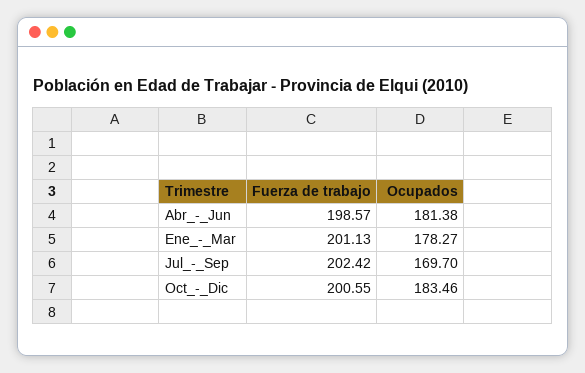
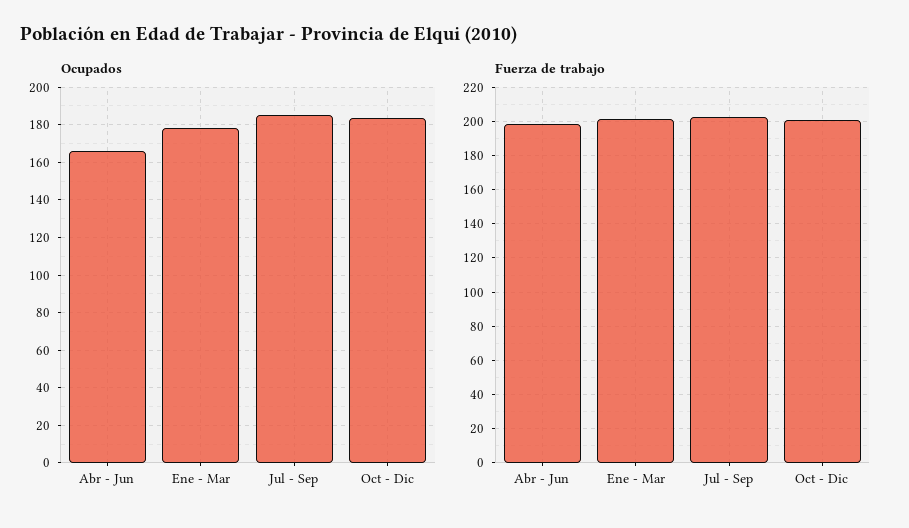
Ocupados, Abr_-_Jun: 181.38 -> 165
Ocupados, Jul_-_Sep: 169.7 -> 185

